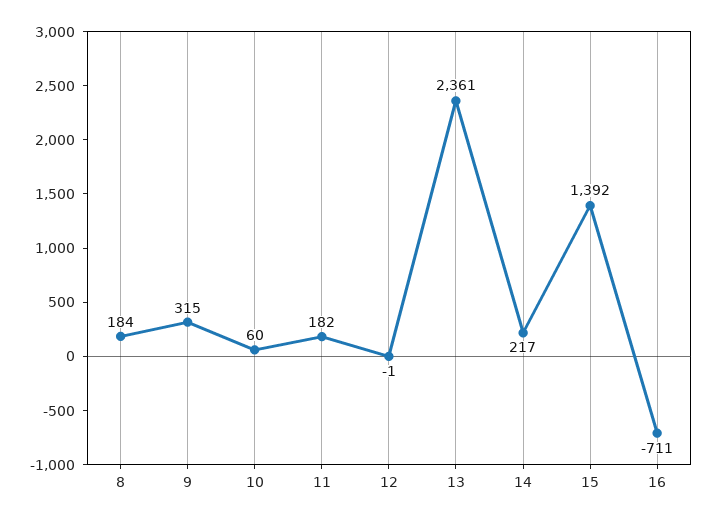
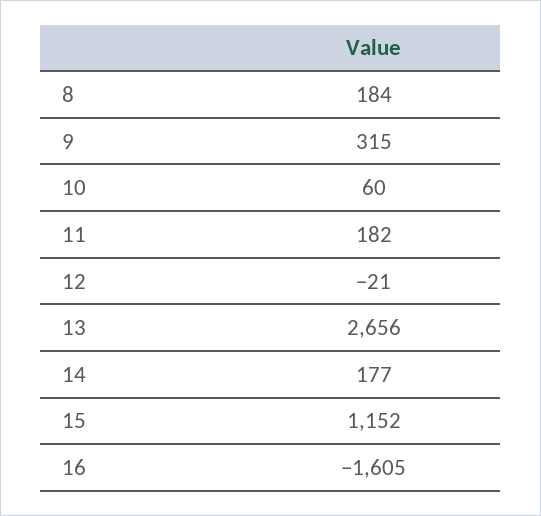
12: -1 -> -21
13: 2361 -> 2656
14: 217 -> 177
15: 1392 -> 1152
16: -711 -> -1605

